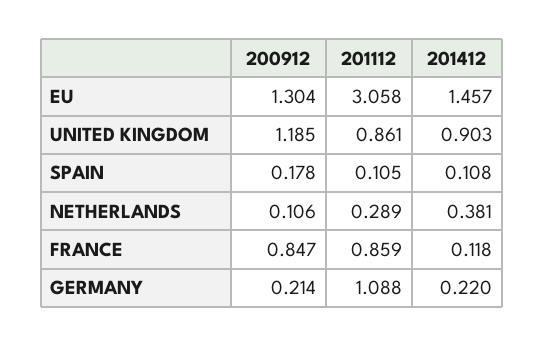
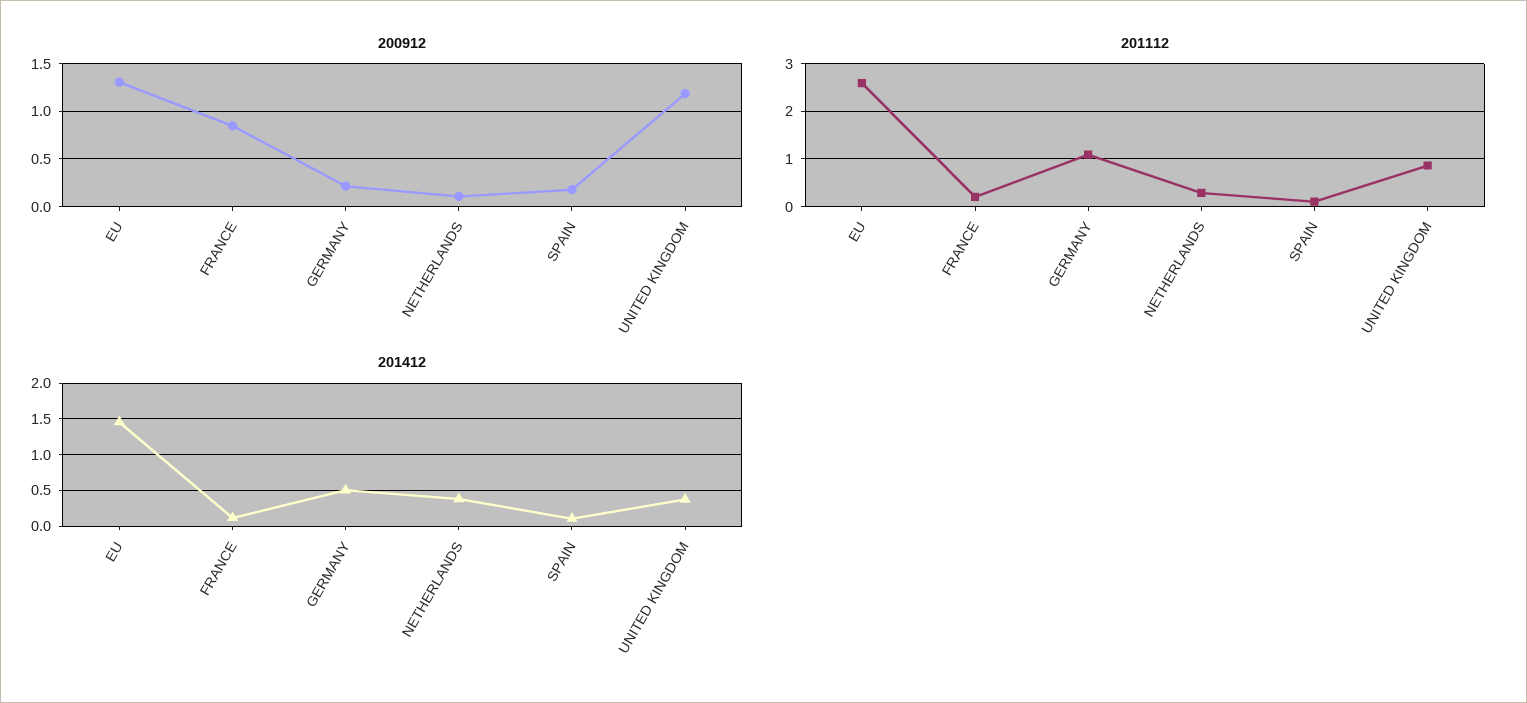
201112, EU: 3.058 -> 2.6
201412, UNITED KINGDOM: 0.903 -> 0.4
201112, FRANCE: 0.859 -> 0.2
201412, GERMANY: 0.22 -> 0.5

